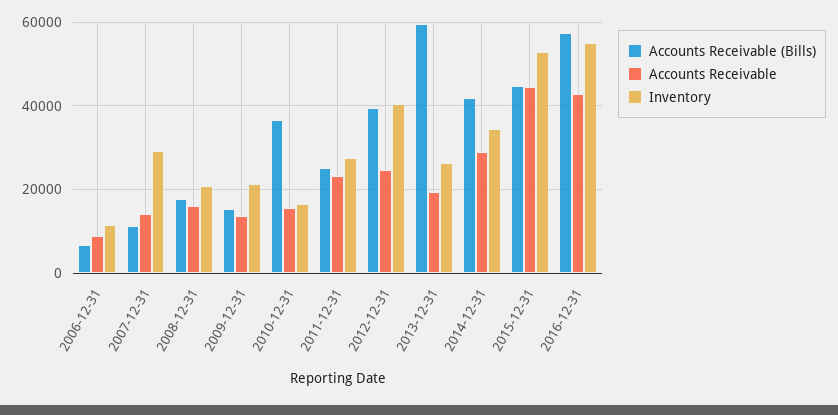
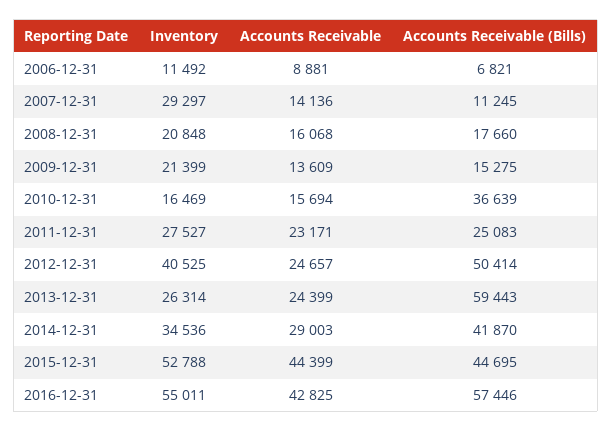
Accounts Receivable (Bills), 2012-12-31: 40000 -> 50414
Accounts Receivable, 2013-12-31: 20000 -> 24399

